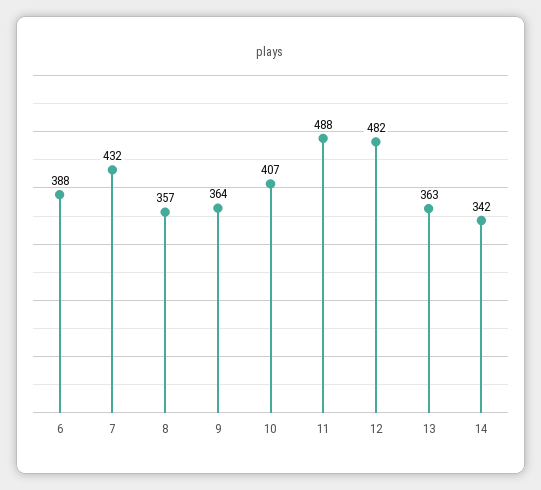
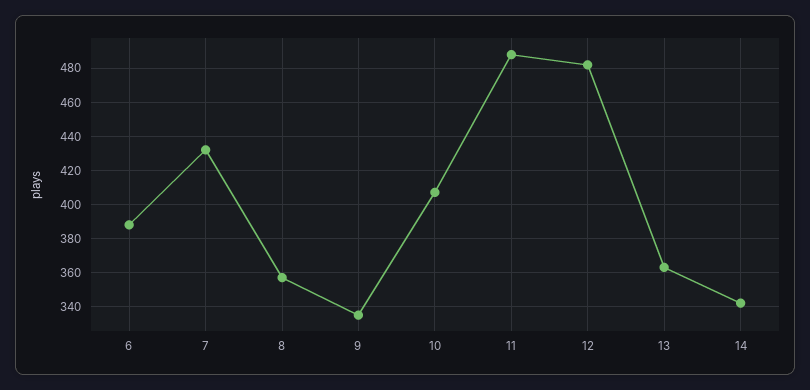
9: 364 -> 335

